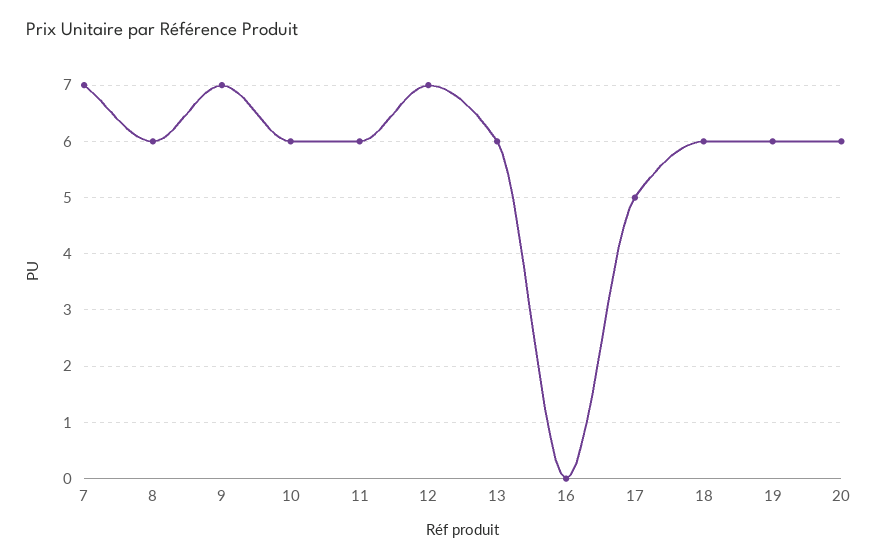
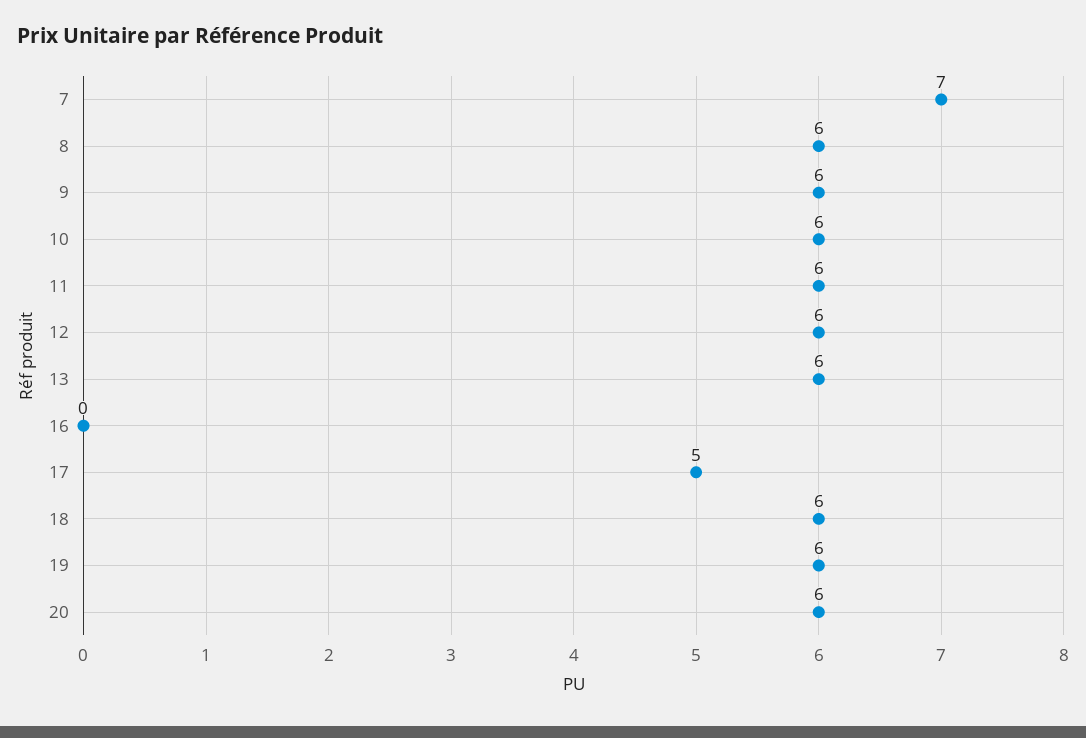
9: 7 -> 6
12: 7 -> 6

